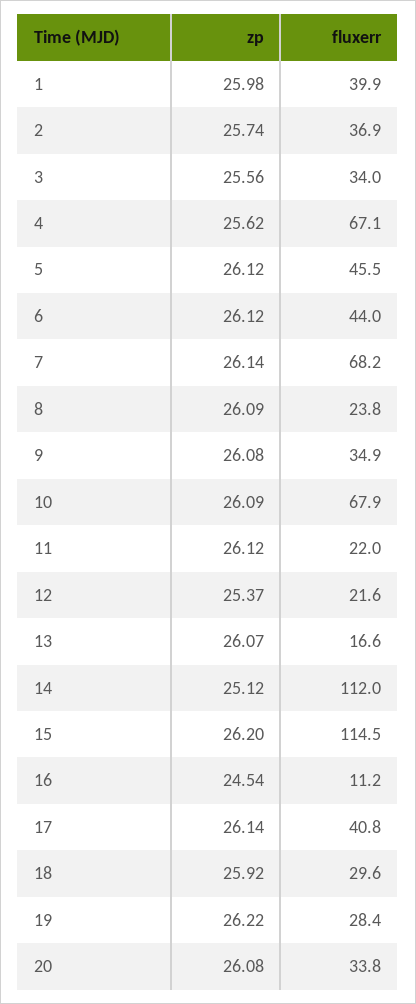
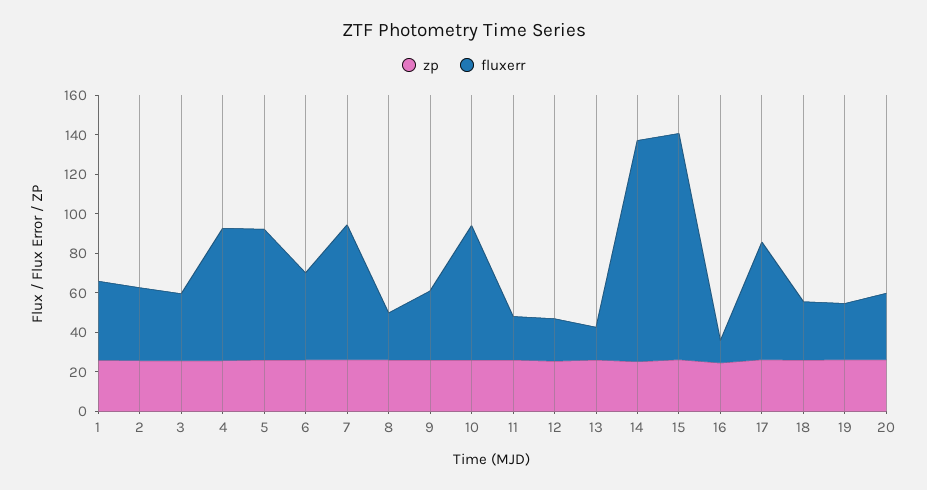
fluxerr, 5: 45.5 -> 65
fluxerr, 17: 40.8 -> 60

